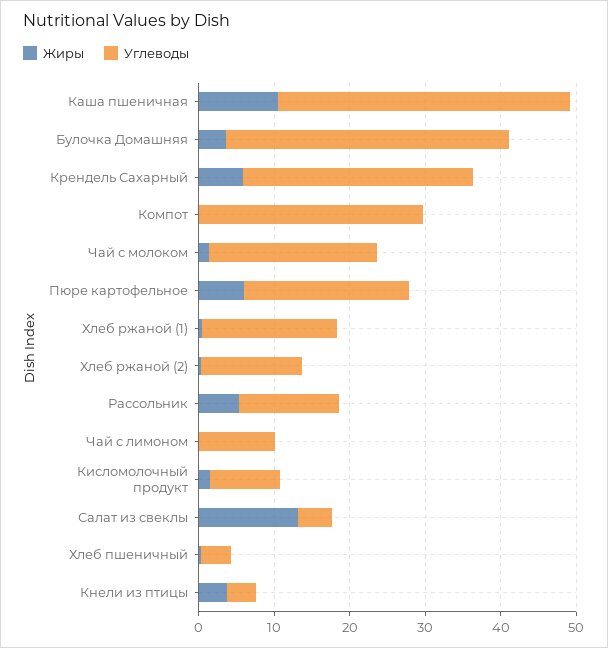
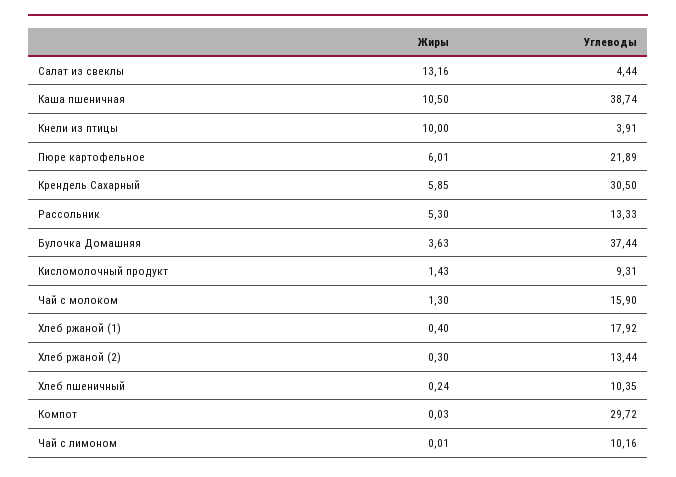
Углеводы, Чай с молоком: 22 -> 15.9
Углеводы, Хлеб пшеничный: 4 -> 10.35
Жиры, Кнели из птицы: 4 -> 10

